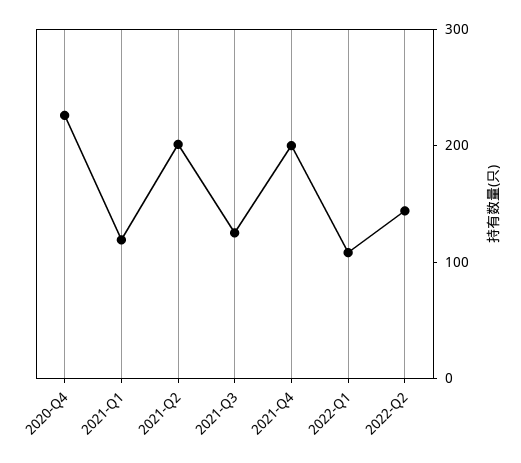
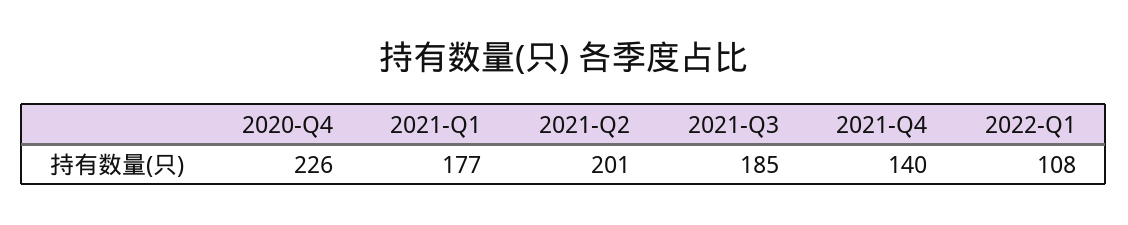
2021-Q1: 120 -> 177
2021-Q3: 120 -> 185
2021-Q4: 200 -> 140
2022-Q2: 140 -> none

